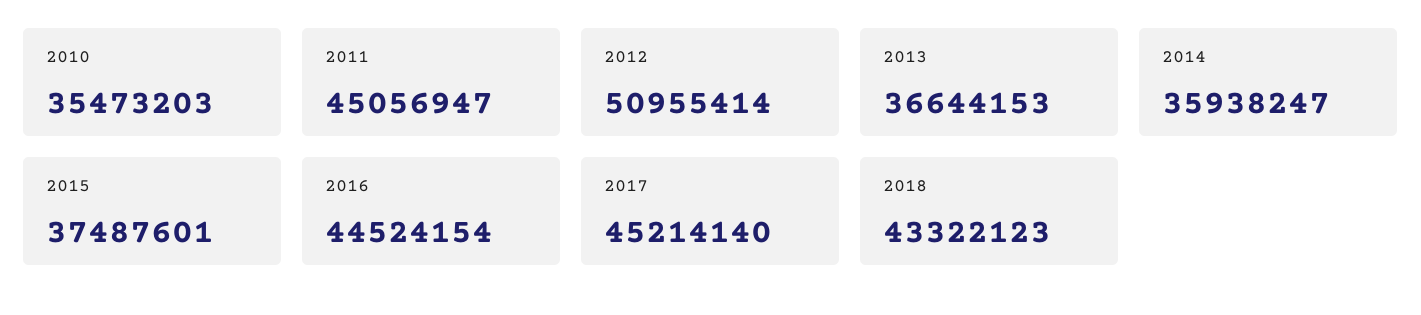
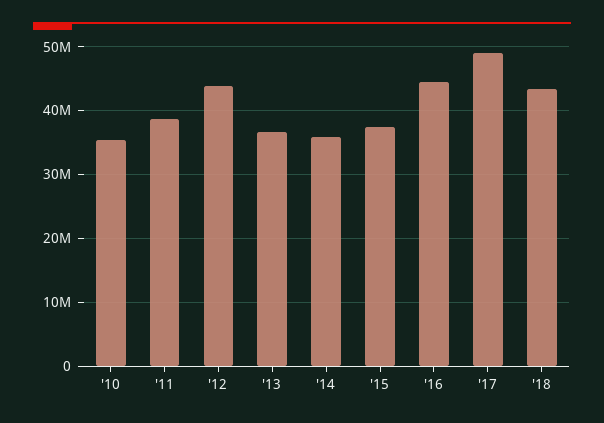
2011: 45056947 -> 39000000
2012: 50955414 -> 44000000
2017: 45214140 -> 49000000

